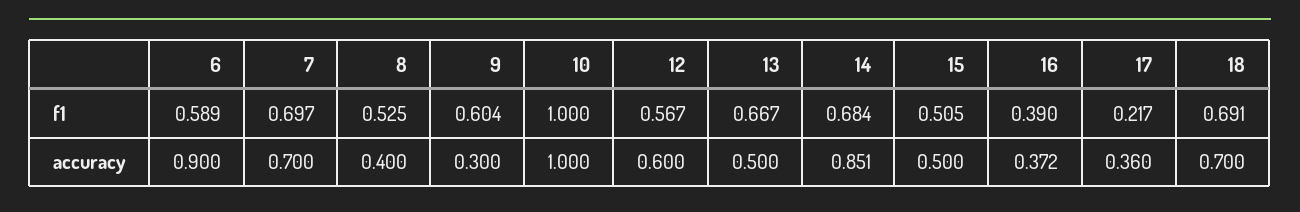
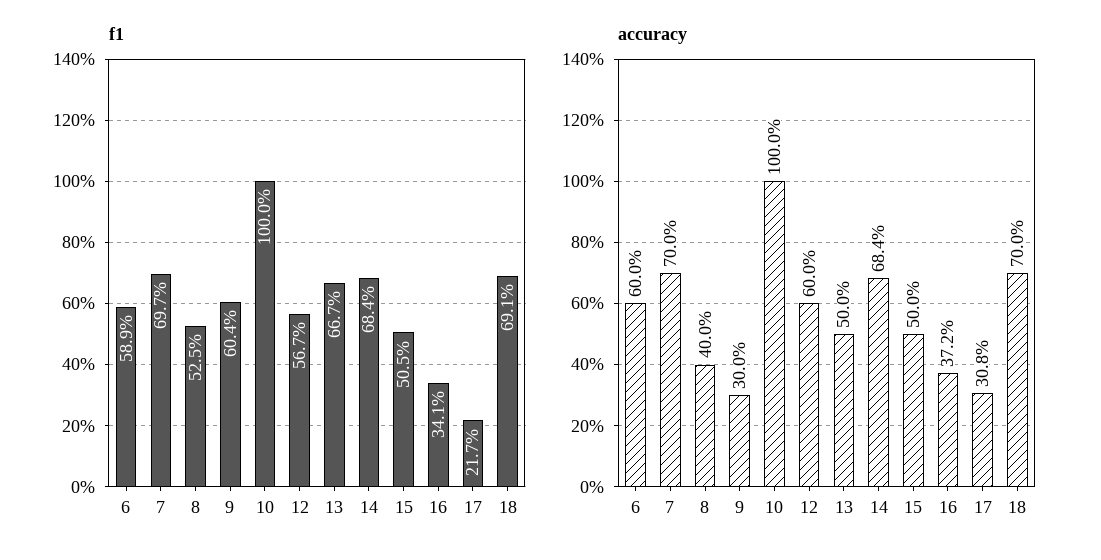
f1, 16: 0.39 -> 0.341
accuracy, 6: 0.9 -> 0.6
accuracy, 14: 0.851 -> 0.684
accuracy, 17: 0.36 -> 0.308

